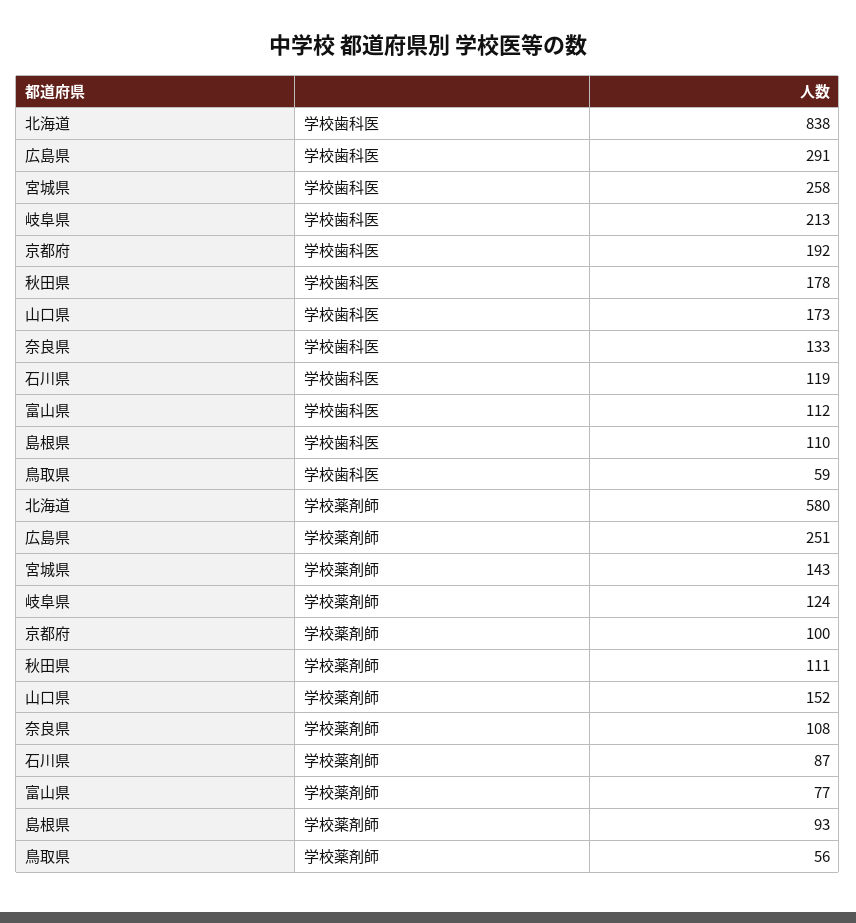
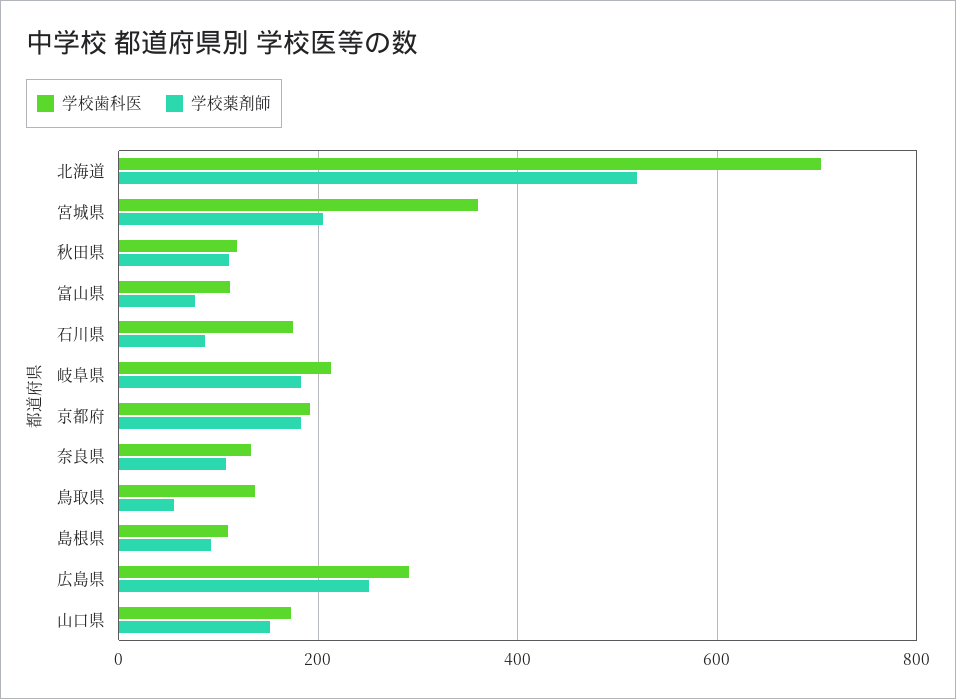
学校歯科医, 北海道: 838 -> 700
学校歯科医, 宮城県: 258 -> 360
学校歯科医, 秋田県: 178 -> 120
学校歯科医, 石川県: 119 -> 180
学校歯科医, 鳥取県: 59 -> 140
学校薬剤師, 北海道: 580 -> 520
学校薬剤師, 宮城県: 143 -> 200
学校薬剤師, 岐阜県: 124 -> 180
学校薬剤師, 京都府: 100 -> 180

